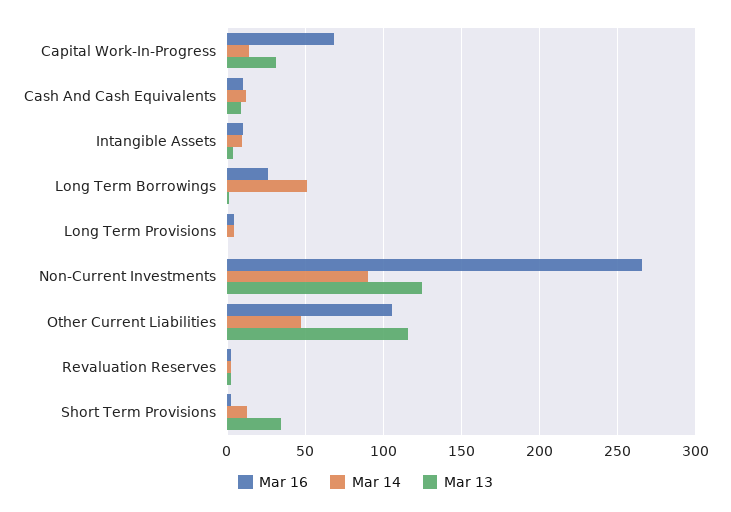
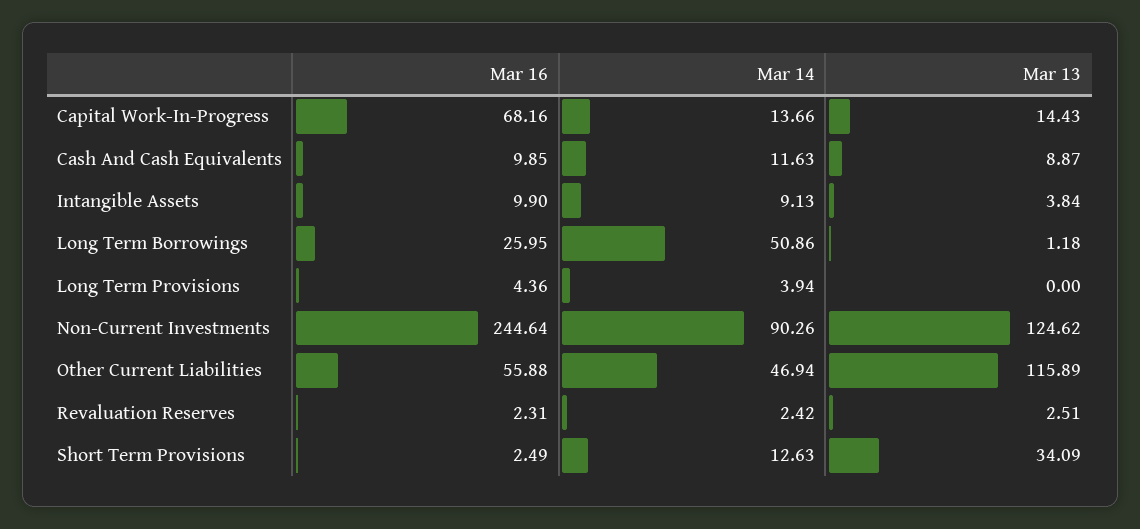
Mar 13, Capital Work-In-Progress: 30 -> 14.43
Mar 16, Non-Current Investments: 265 -> 244.64
Mar 16, Other Current Liabilities: 105 -> 55.88

